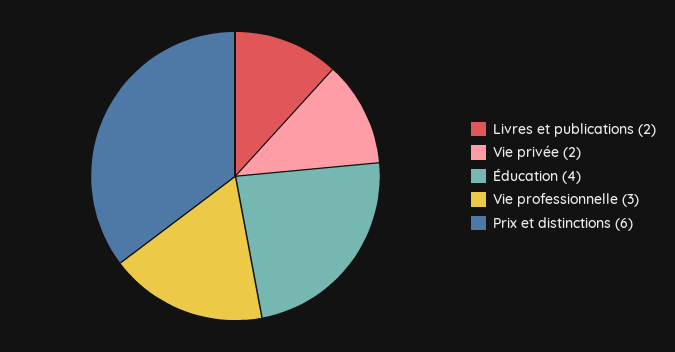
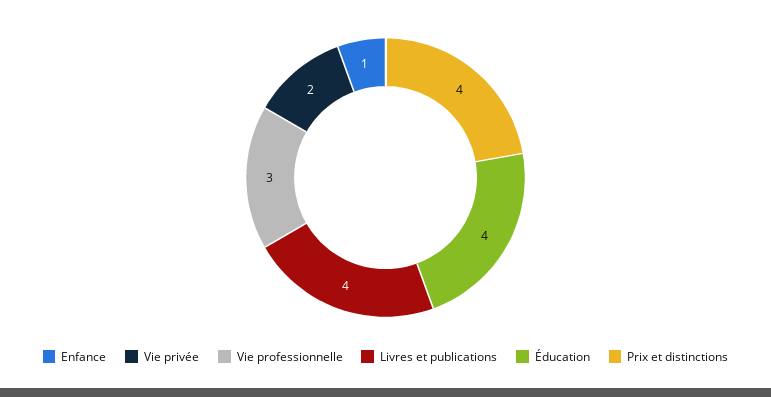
Livres et publications: 2 -> 4
Prix et distinctions: 6 -> 4
Enfance: none -> 1

